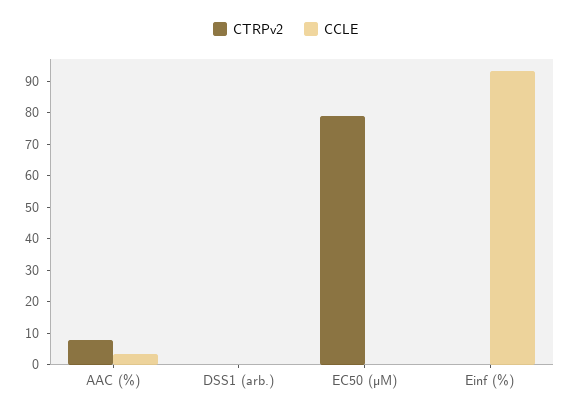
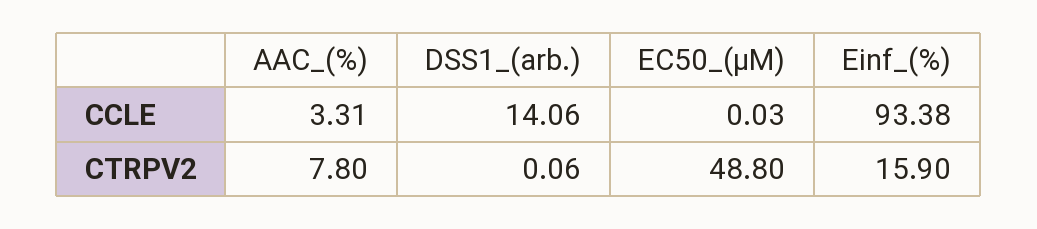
CCLE, DSS1 (arb.): 0 -> 14.06
CTRPv2, EC50 (µM): 80 -> 48.8
CTRPv2, Einf (%): 0 -> 15.9

